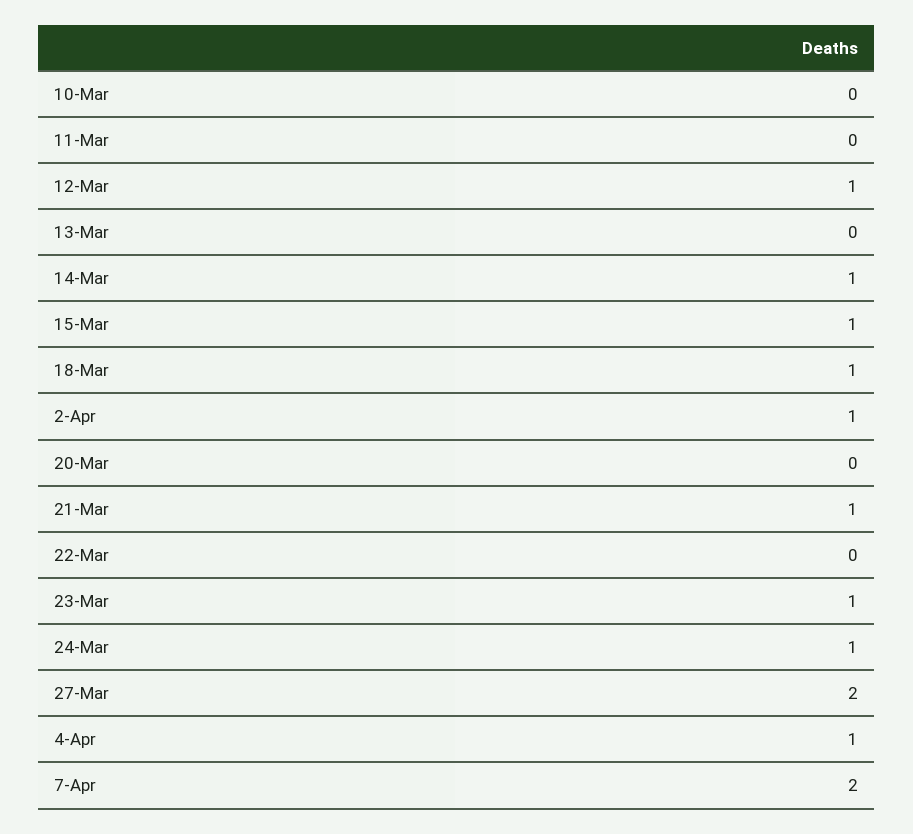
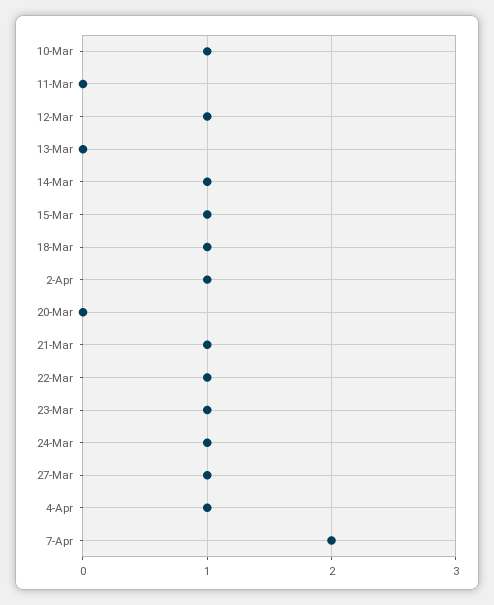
10-Mar: 0 -> 1
22-Mar: 0 -> 1
27-Mar: 2 -> 1

